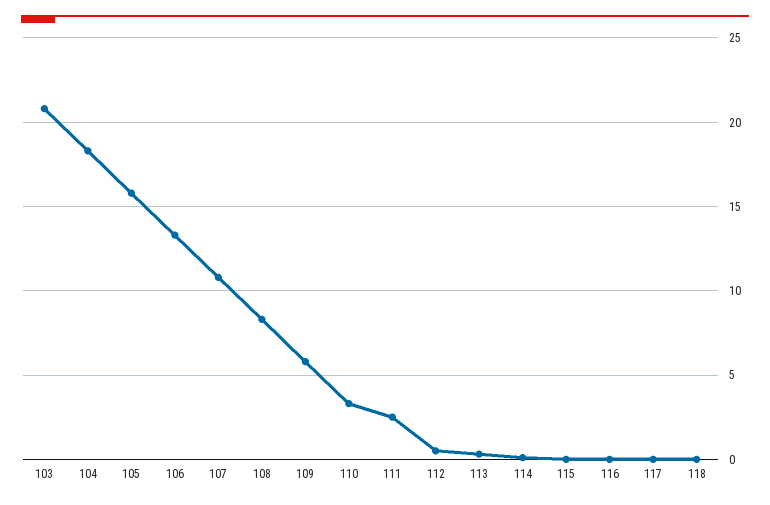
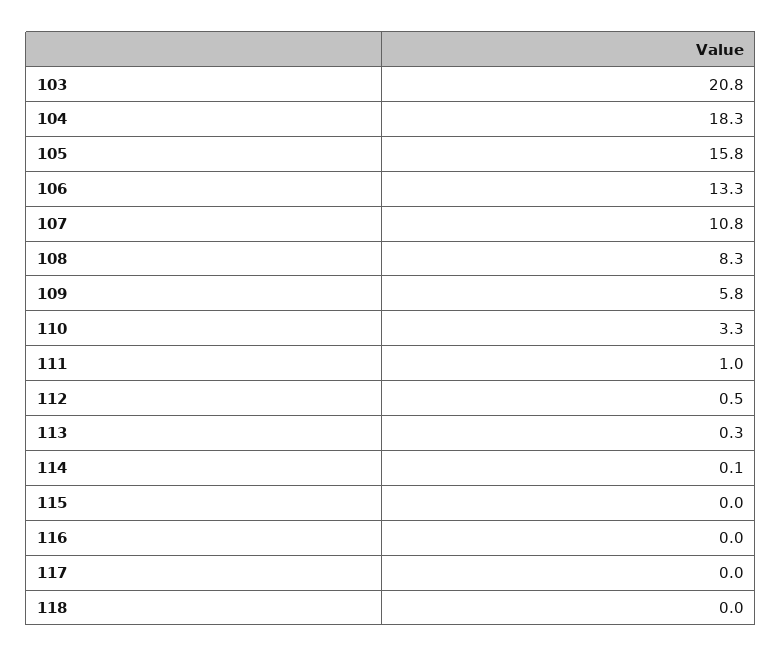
111: 2.5 -> 1

